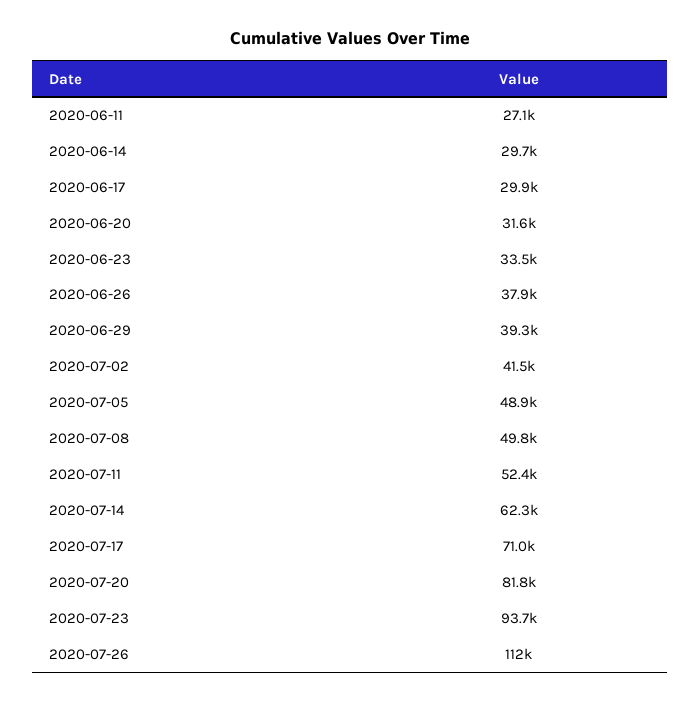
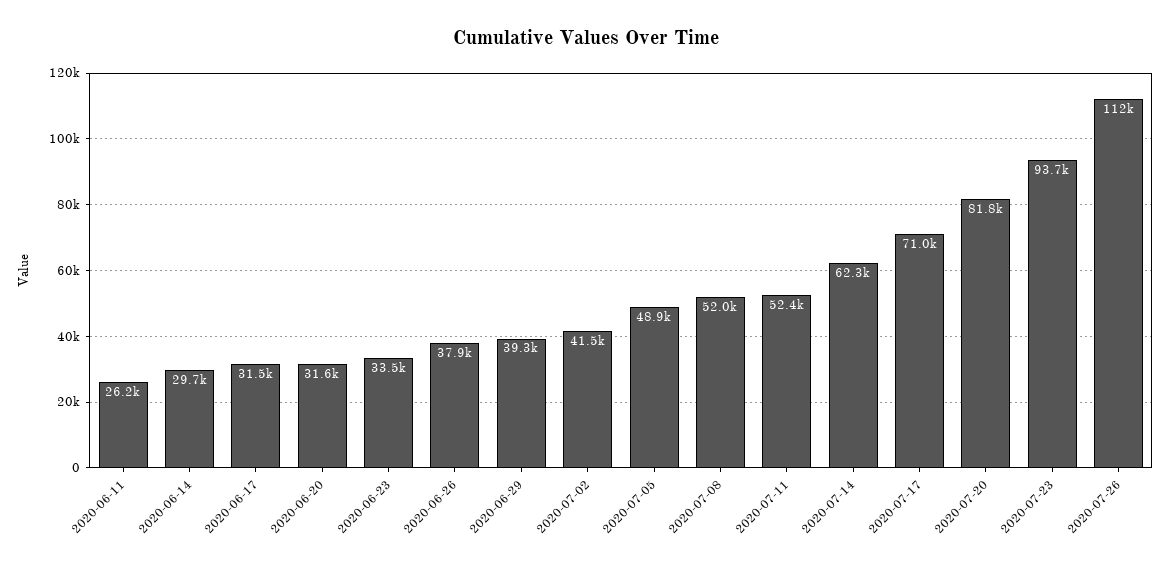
2020-06-11: 27100 -> 26200
2020-06-17: 29900 -> 31500
2020-07-08: 49800 -> 52000

